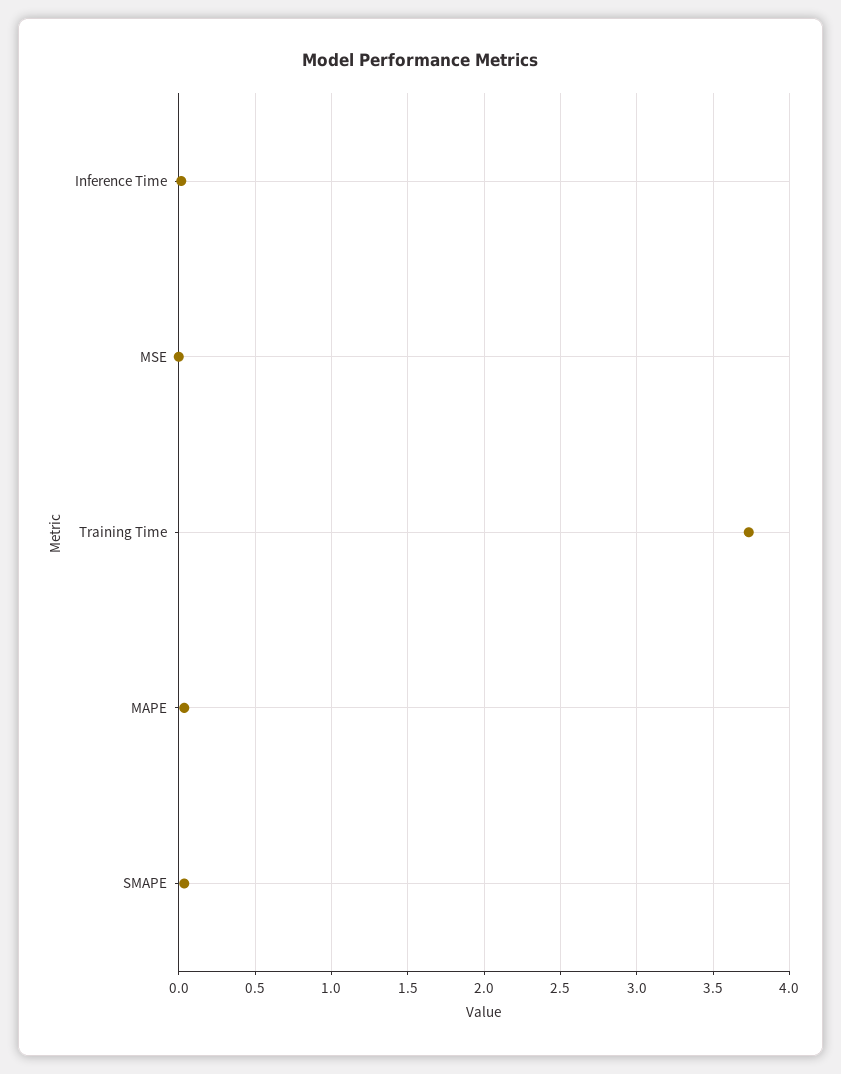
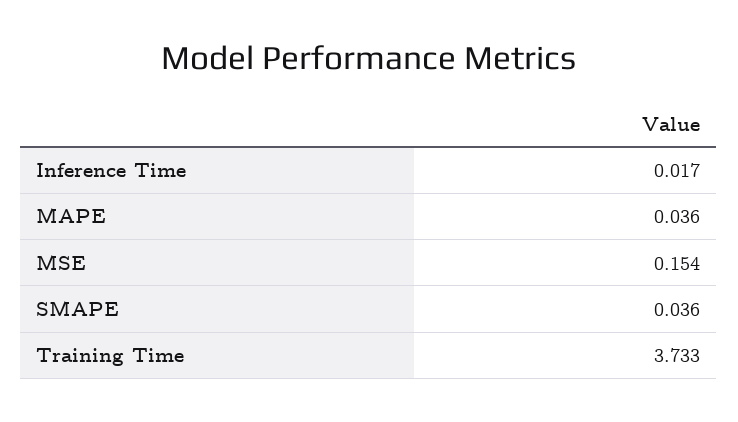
MSE: 0 -> 0.154

